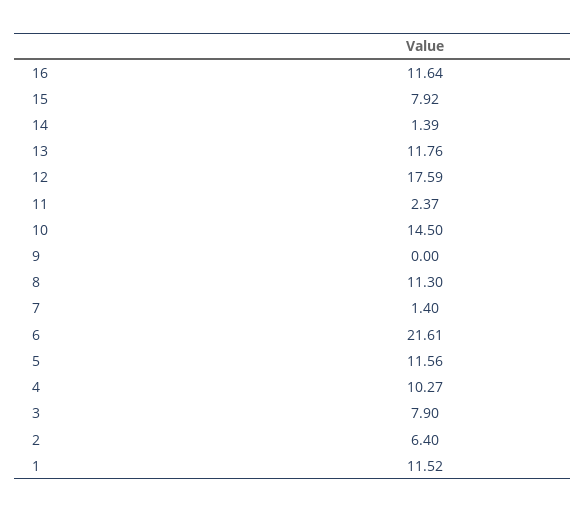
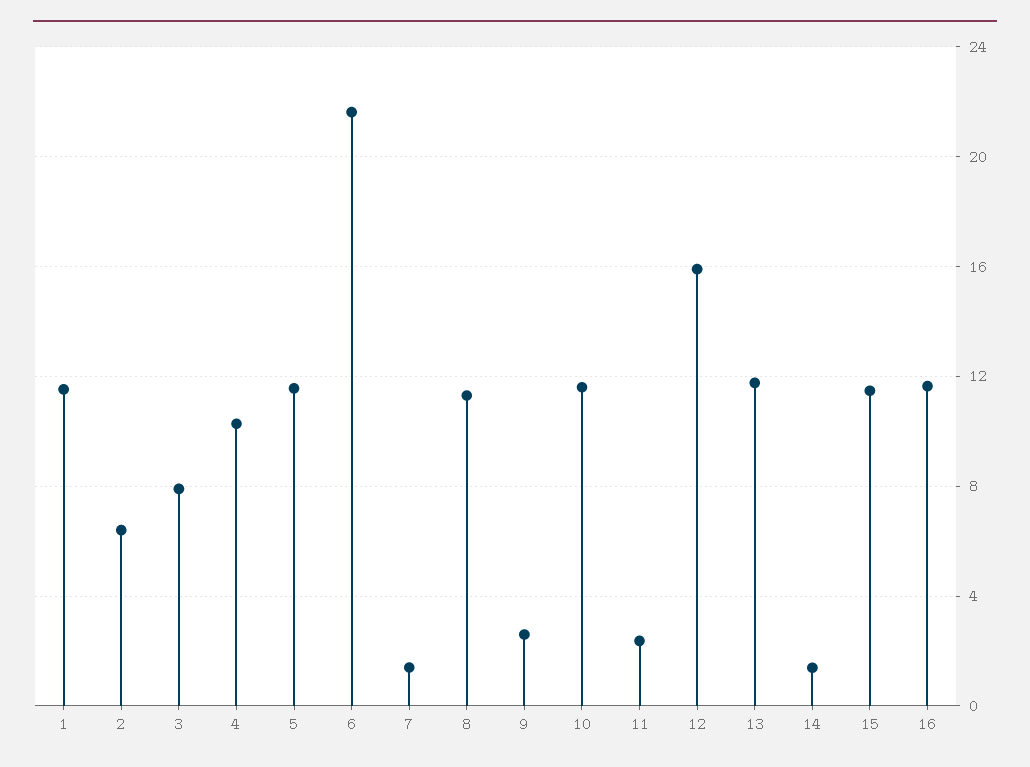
15: 7.92 -> 11.5
12: 17.59 -> 16
10: 14.5 -> 11.5
9: 0 -> 2.5

